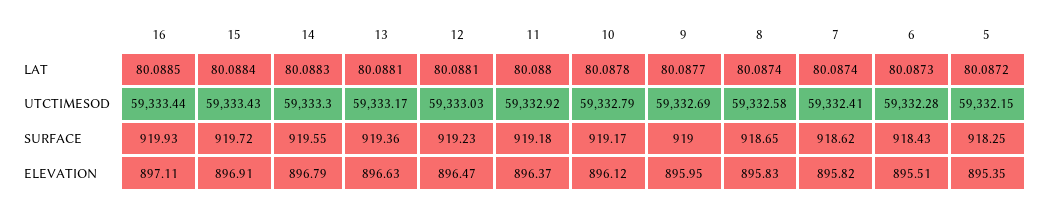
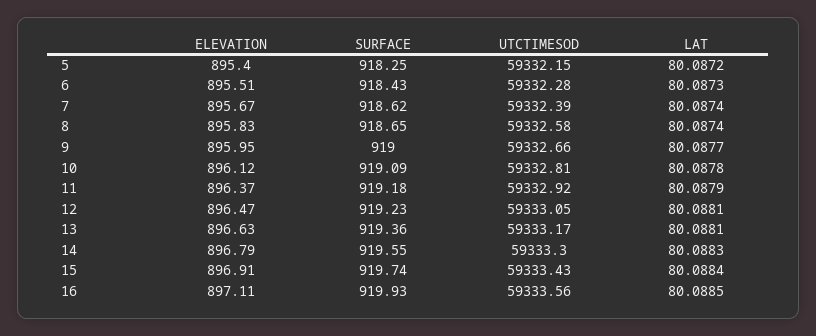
11, LAT: 80.088 -> 80.0879
16, UTCTIMESOD: 59333.44 -> 59333.56
12, UTCTIMESOD: 59333.03 -> 59333.05
10, UTCTIMESOD: 59332.79 -> 59332.81
9, UTCTIMESOD: 59332.69 -> 59332.66
7, UTCTIMESOD: 59332.41 -> 59332.39
15, SURFACE: 919.72 -> 919.74
10, SURFACE: 919.17 -> 919.09
7, ELEVATION: 895.82 -> 895.67
5, ELEVATION: 895.35 -> 895.4

